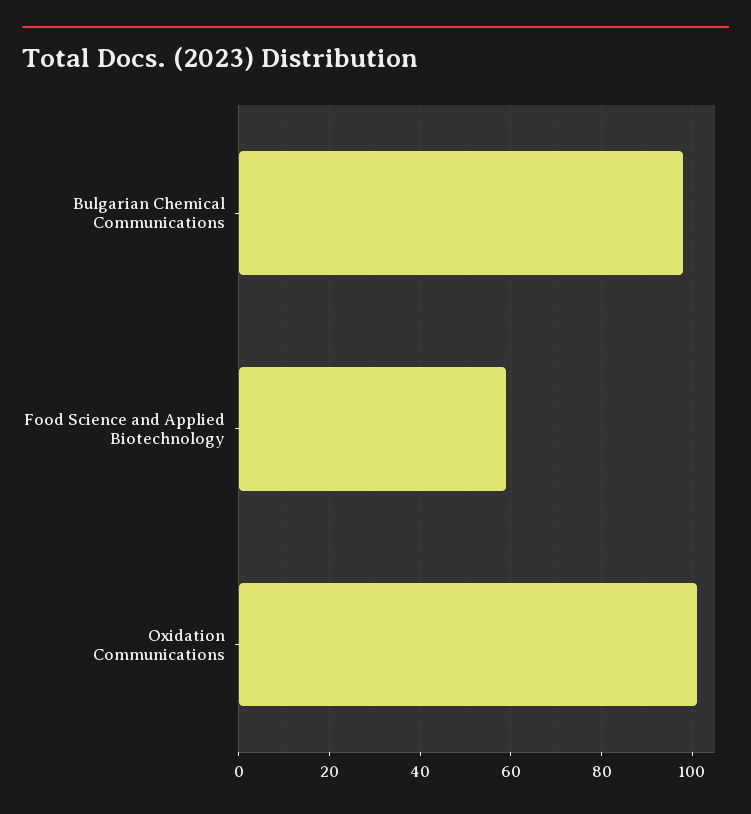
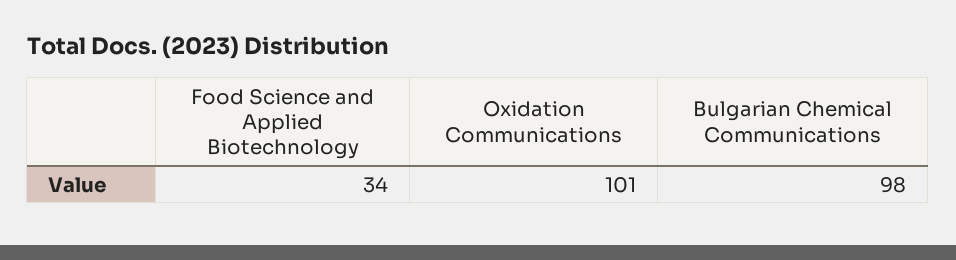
Food Science and Applied Biotechnology: 60 -> 34

